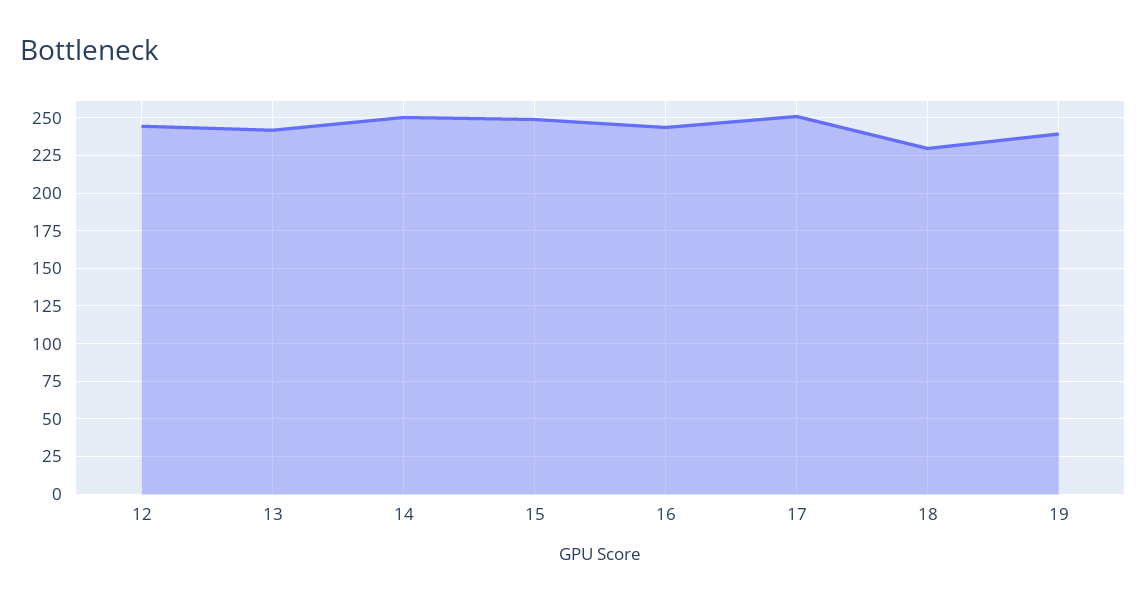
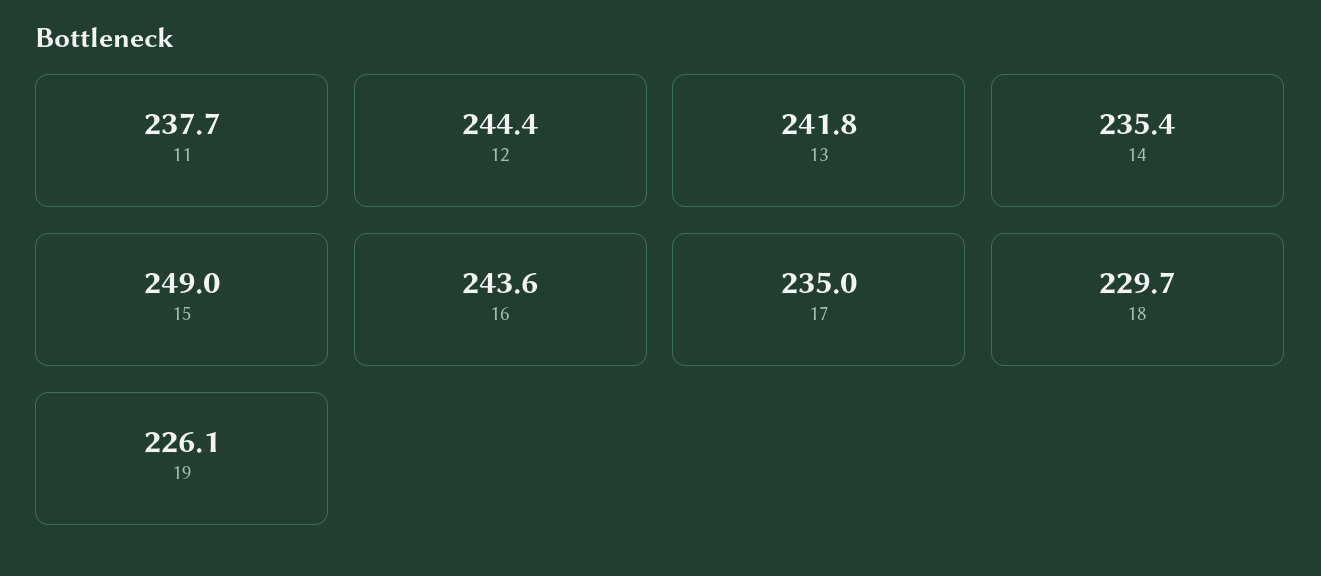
14: 250 -> 235.4
17: 250 -> 235
19: 240 -> 226.1
11: none -> 237.7

